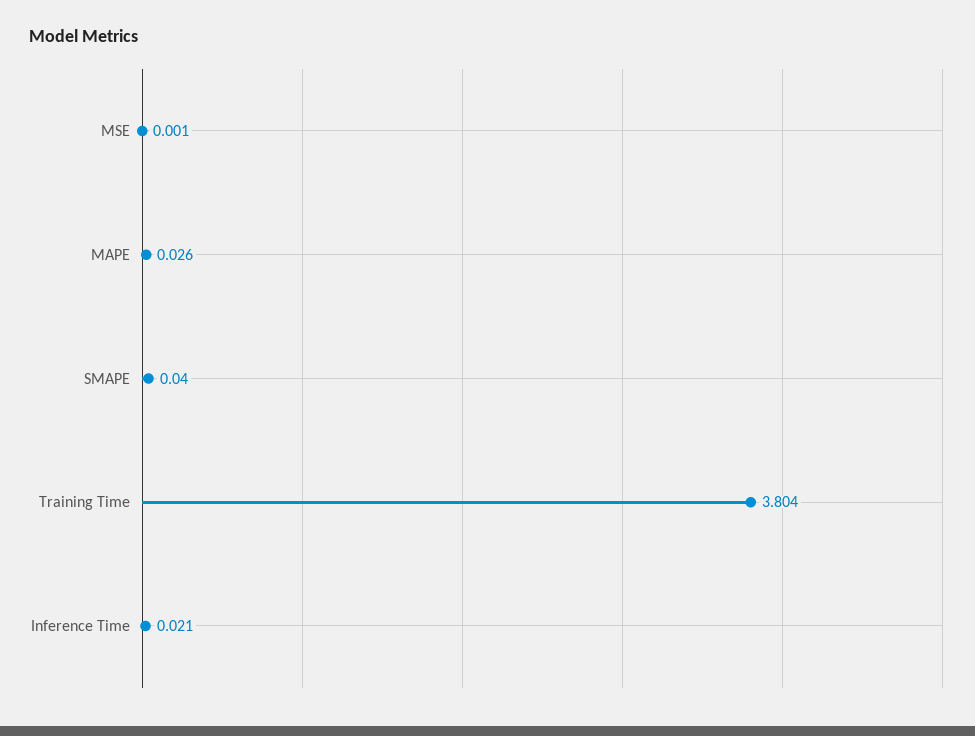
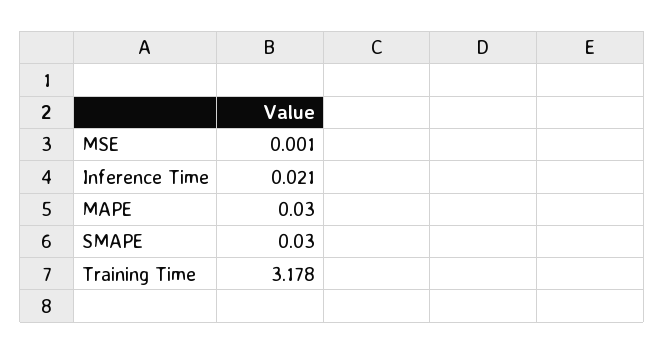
MAPE: 0.026 -> 0.03
SMAPE: 0.04 -> 0.03
Training Time: 3.804 -> 3.178

